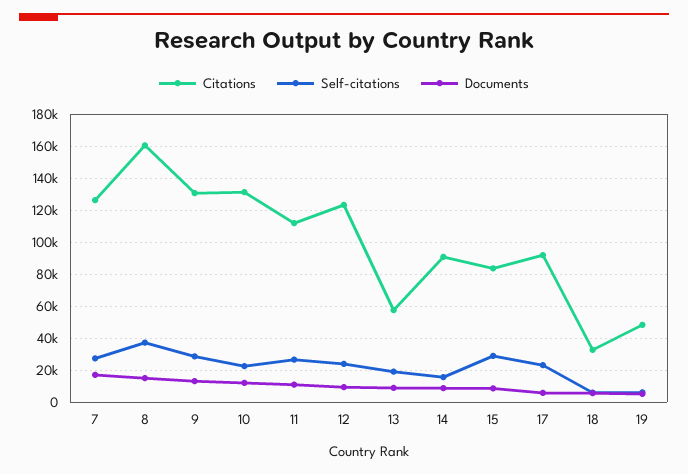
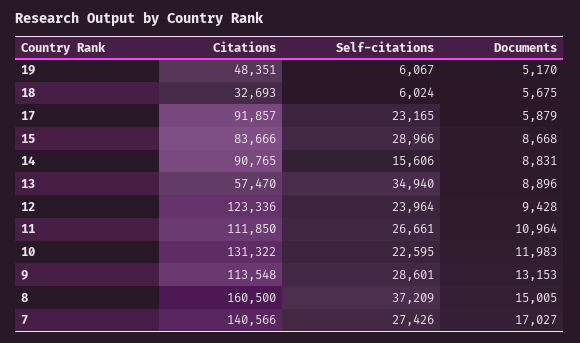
Citations, 7: 125000 -> 140566
Citations, 9: 130000 -> 113548
Self-citations, 13: 20000 -> 34940

